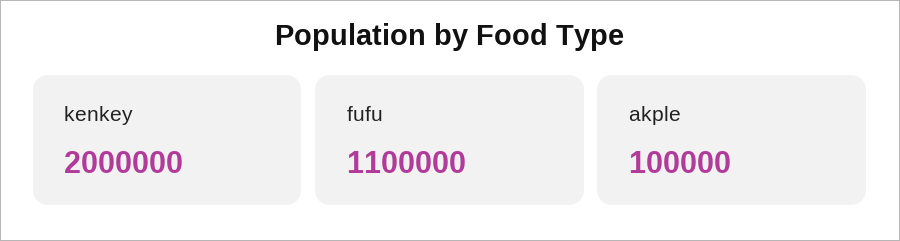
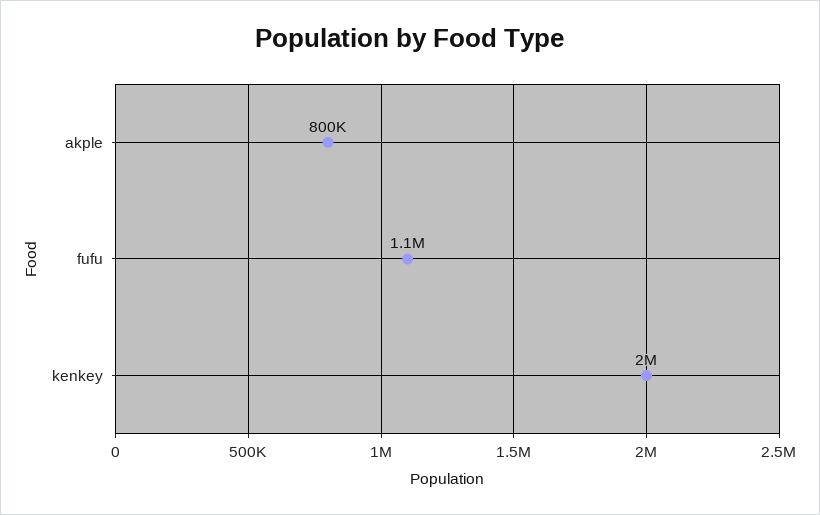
akple: 100000 -> 800000

